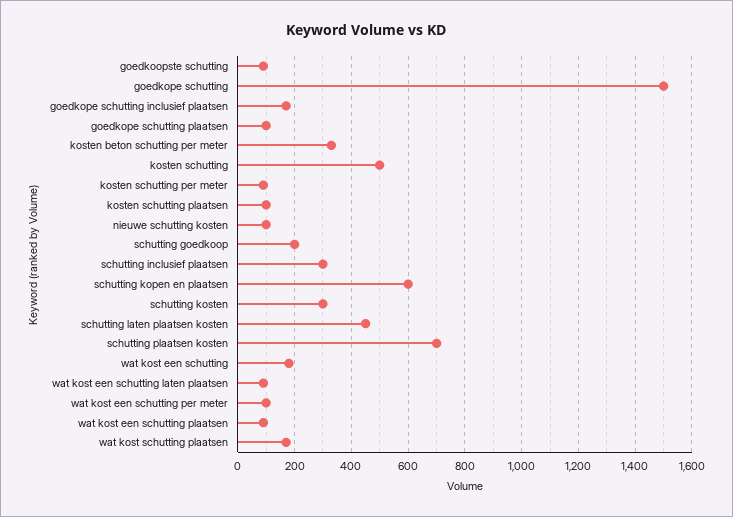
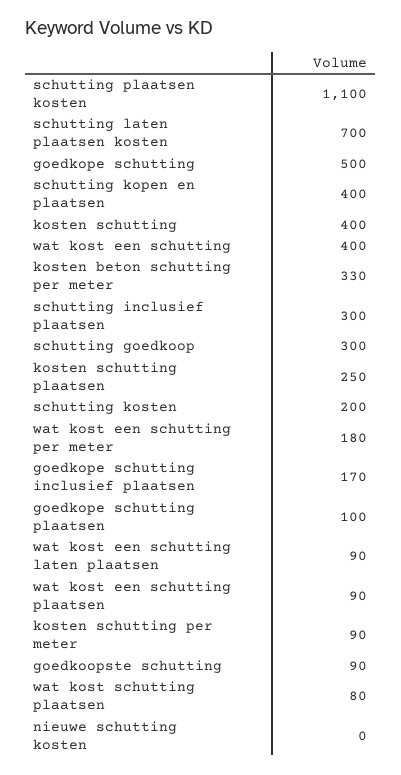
goedkope schutting: 1500 -> 500
kosten schutting: 500 -> 400
kosten schutting plaatsen: 100 -> 250
nieuwe schutting kosten: 100 -> 0
schutting goedkoop: 200 -> 300
schutting kopen en plaatsen: 600 -> 400
schutting kosten: 300 -> 200
schutting laten plaatsen kosten: 450 -> 700
schutting plaatsen kosten: 700 -> 1100
wat kost een schutting: 175 -> 400
wat kost een schutting per meter: 100 -> 180
wat kost schutting plaatsen: 175 -> 80

